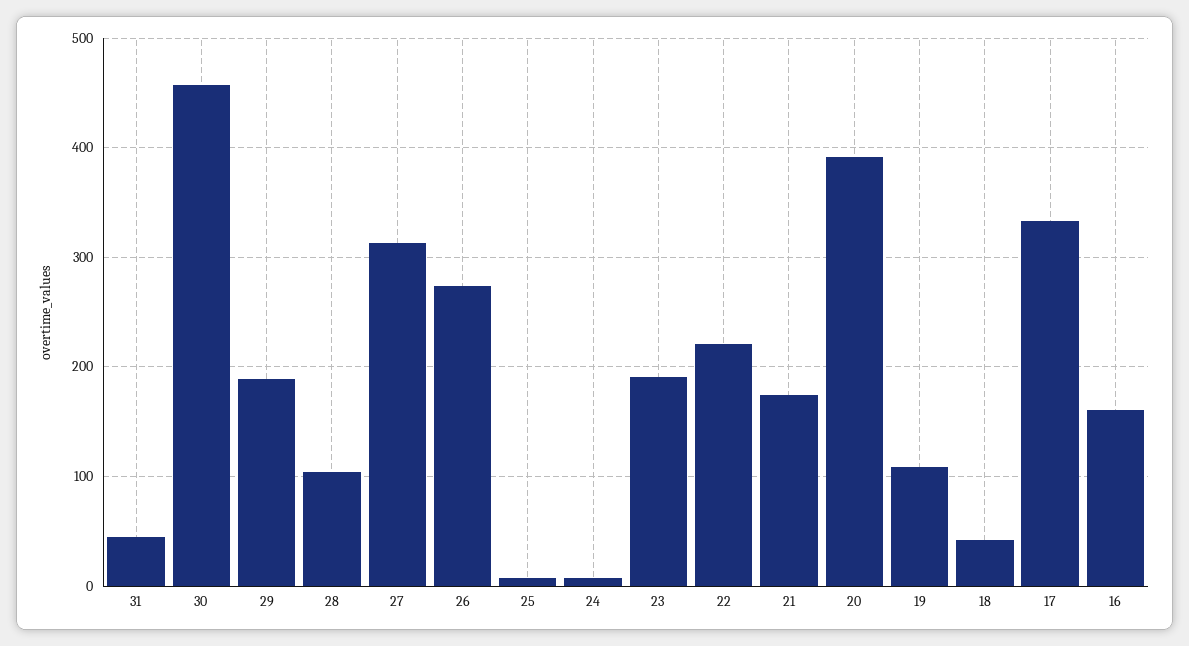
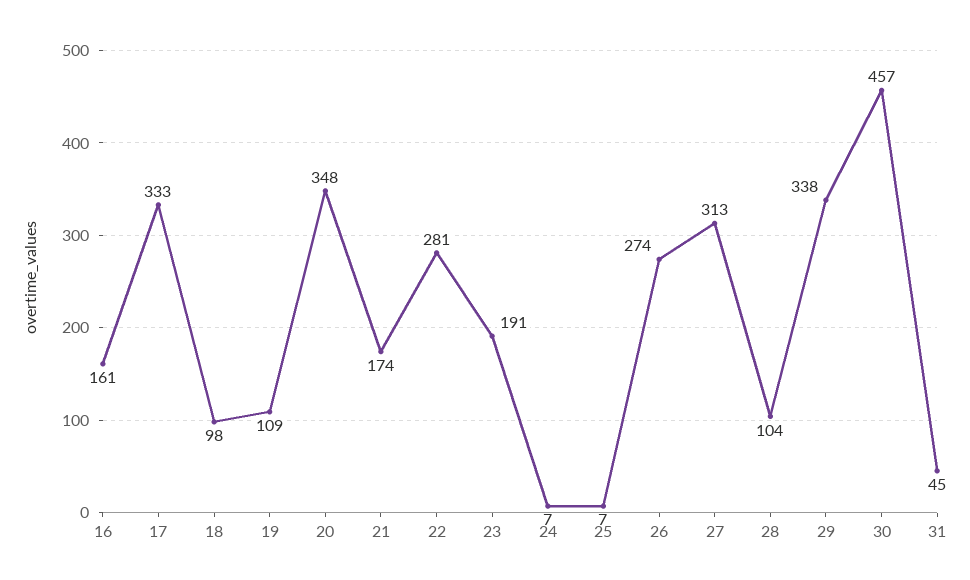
29: 190 -> 338
22: 220 -> 281
20: 390 -> 348
18: 40 -> 98

